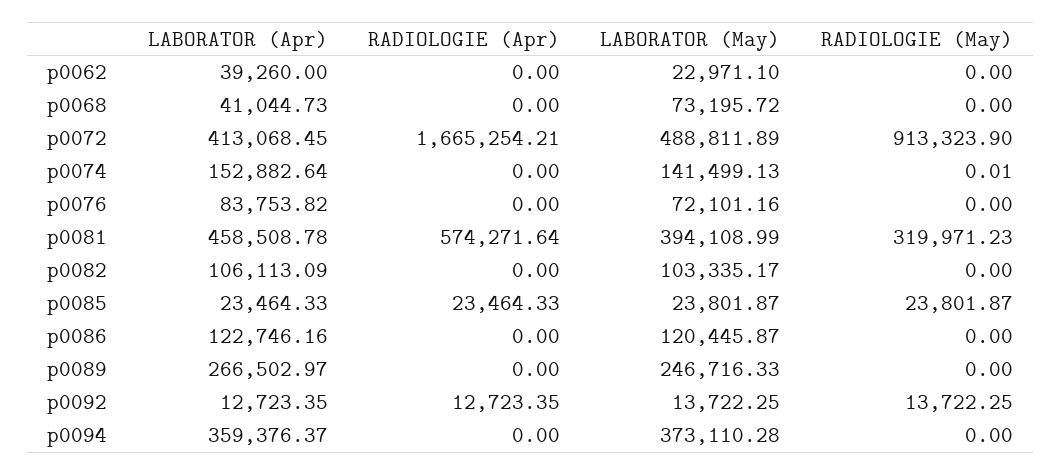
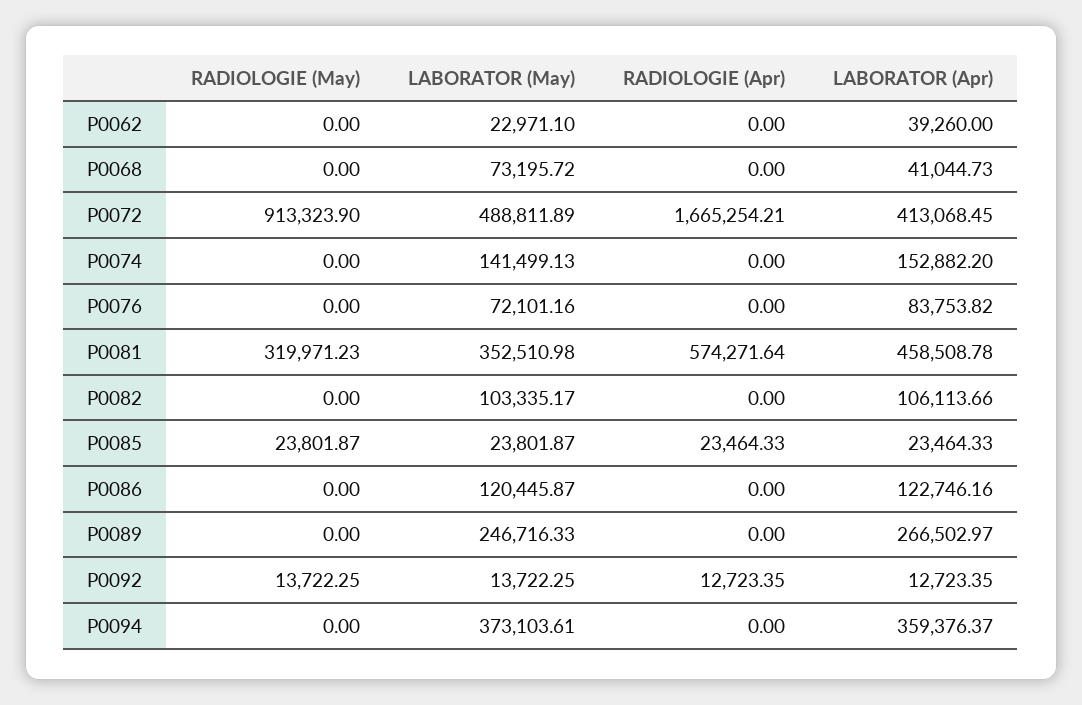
LABORATOR (Apr), p0074: 152882.64 -> 152882.2
RADIOLOGIE (May), p0074: 0.01 -> 0
LABORATOR (May), p0081: 394108.99 -> 352510.98
LABORATOR (Apr), p0082: 106113.09 -> 106113.66
LABORATOR (May), p0094: 373110.28 -> 373103.61

